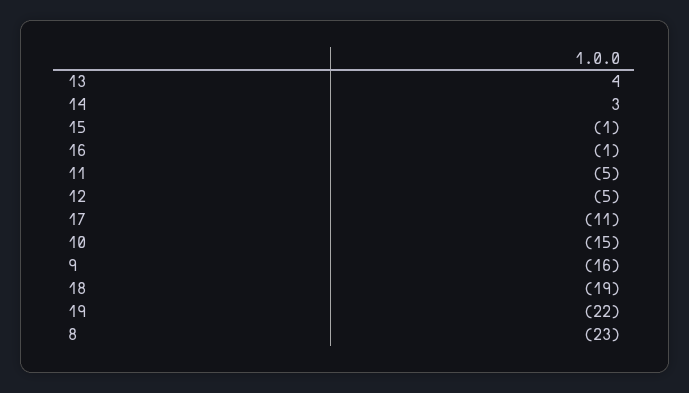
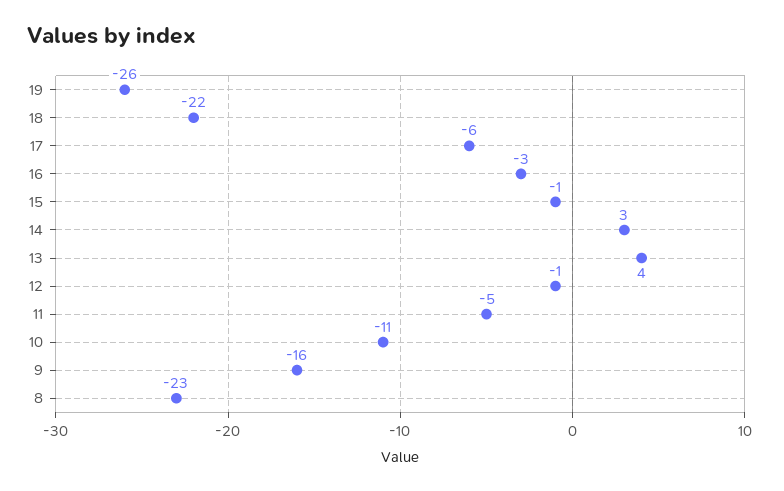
16: -1 -> -3
12: -5 -> -1
17: -11 -> -6
10: -15 -> -11
18: -19 -> -22
19: -22 -> -26

